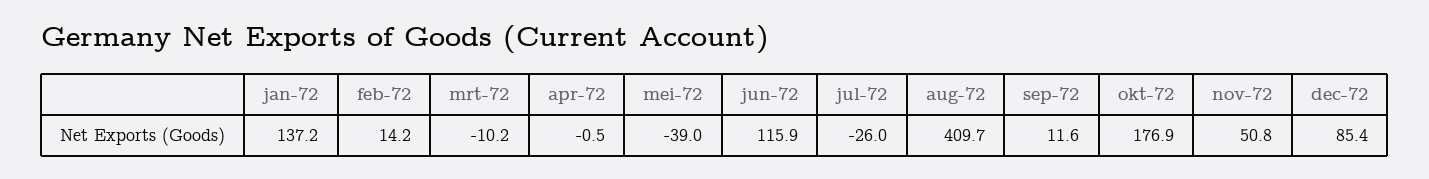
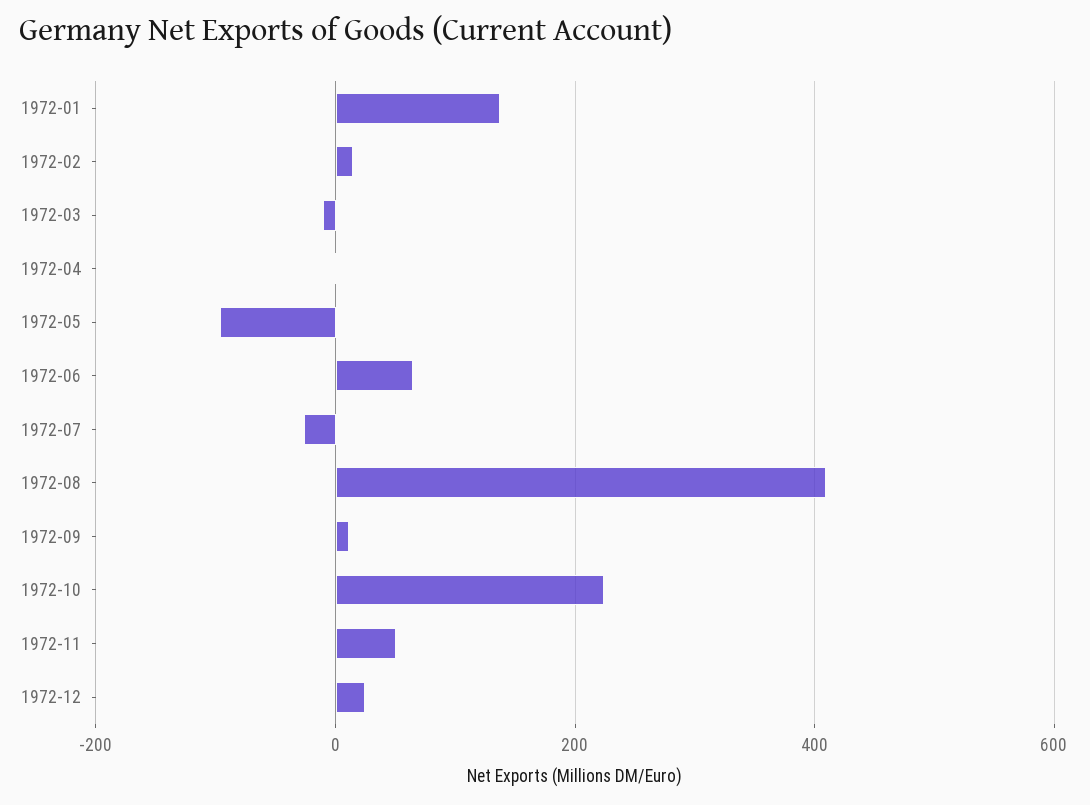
mei-72: -39 -> -100
jun-72: 115.9 -> 60
okt-72: 176.9 -> 220
dec-72: 85.4 -> 20

